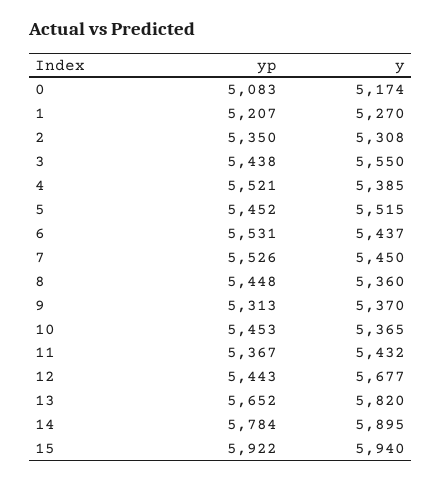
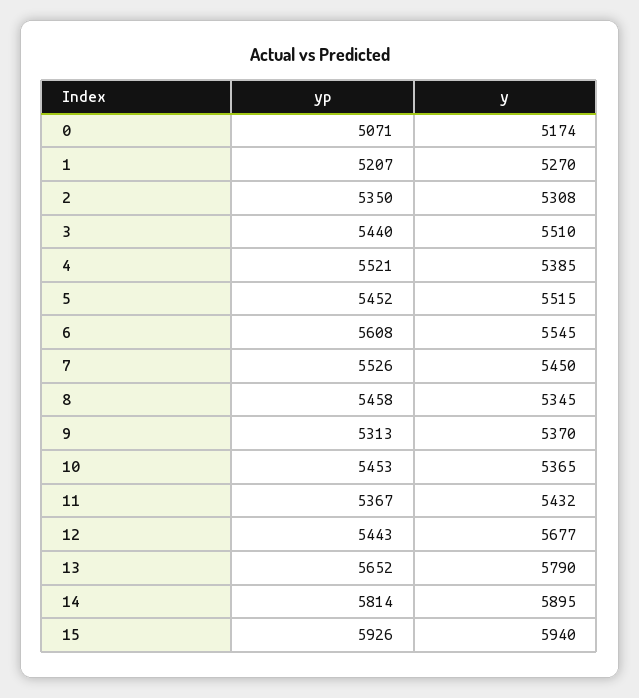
yp, 0: 5083 -> 5071
yp, 3: 5438 -> 5440
y, 3: 5550 -> 5510
yp, 6: 5531 -> 5608
y, 6: 5437 -> 5545
yp, 8: 5448 -> 5458
y, 8: 5360 -> 5345
y, 13: 5820 -> 5790
yp, 14: 5784 -> 5814
yp, 15: 5922 -> 5926

